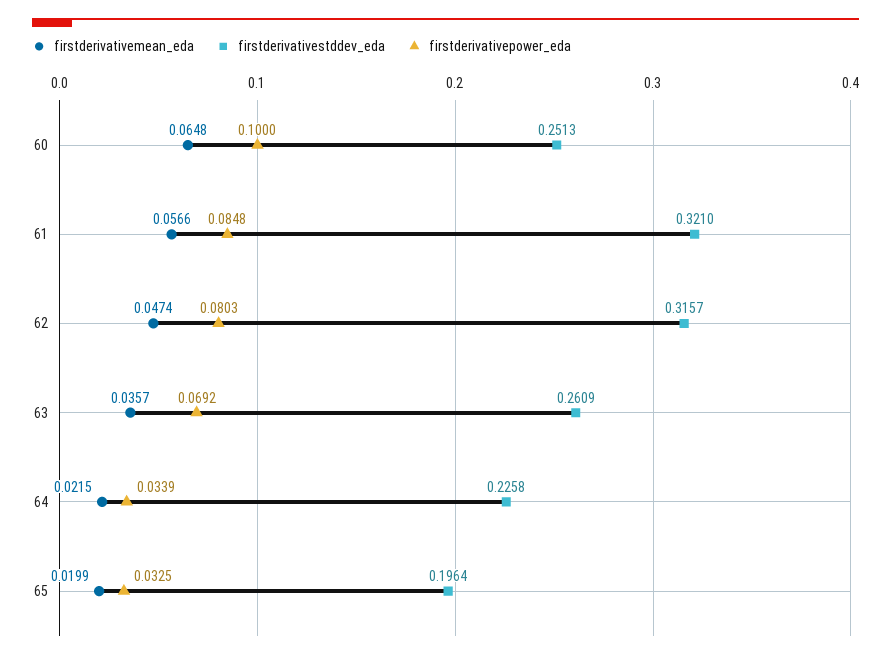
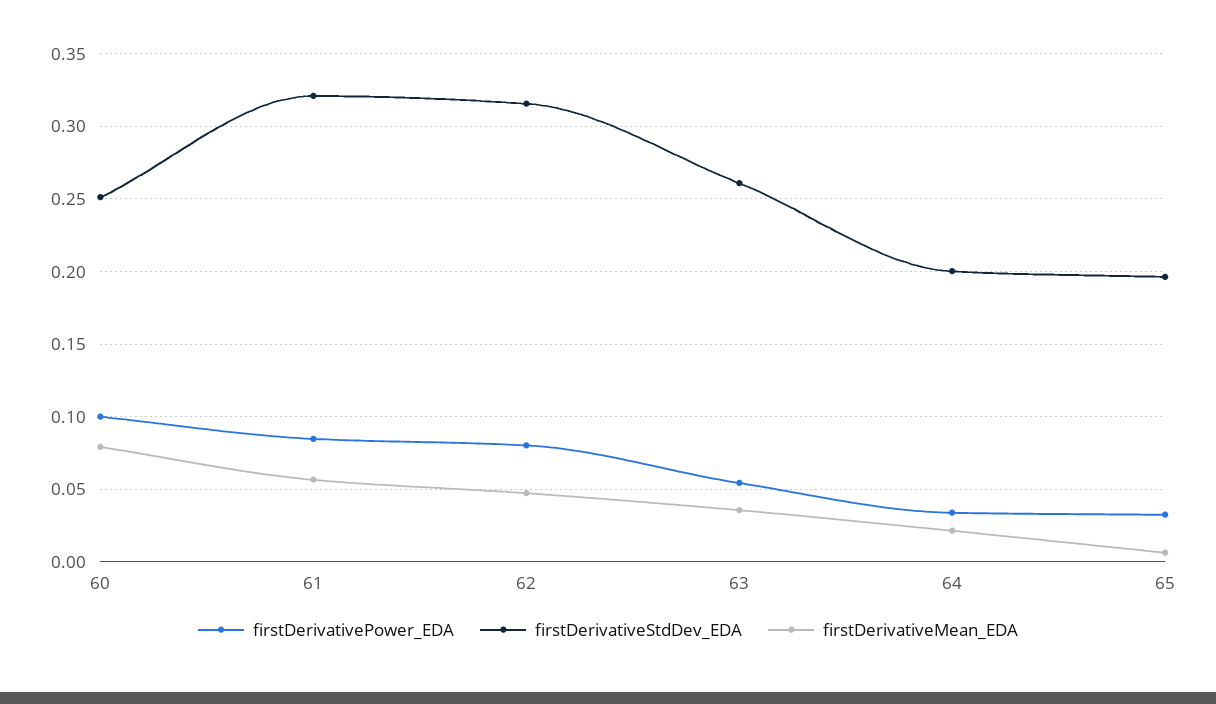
firstderivativemean_eda, 60: 0.0648 -> 0.08
firstderivativepower_eda, 63: 0.0692 -> 0.055
firstderivativestddev_eda, 64: 0.2258 -> 0.2
firstderivativemean_eda, 65: 0.0199 -> 0.005

